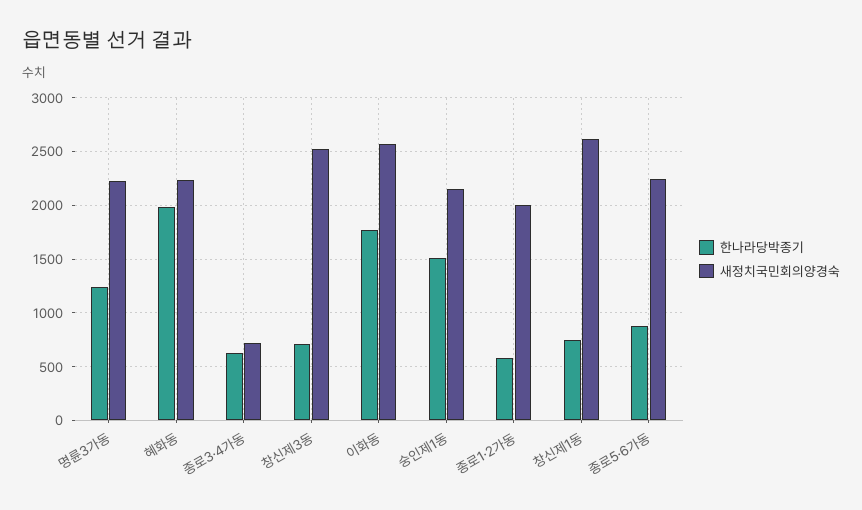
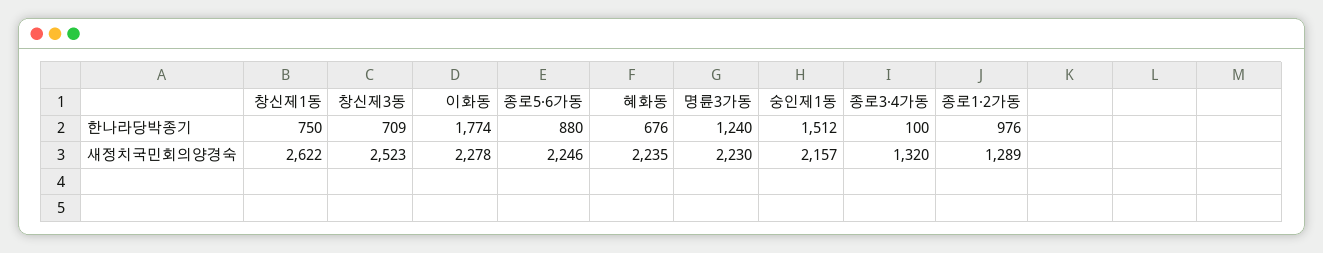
한나라당박종기, 혜화동: 2000 -> 676
한나라당박종기, 종로3·4가동: 600 -> 100
새정치국민회의양경숙, 종로3·4가동: 700 -> 1320
새정치국민회의양경숙, 이화동: 2600 -> 2278
한나라당박종기, 종로1·2가동: 600 -> 976
새정치국민회의양경숙, 종로1·2가동: 2000 -> 1289

